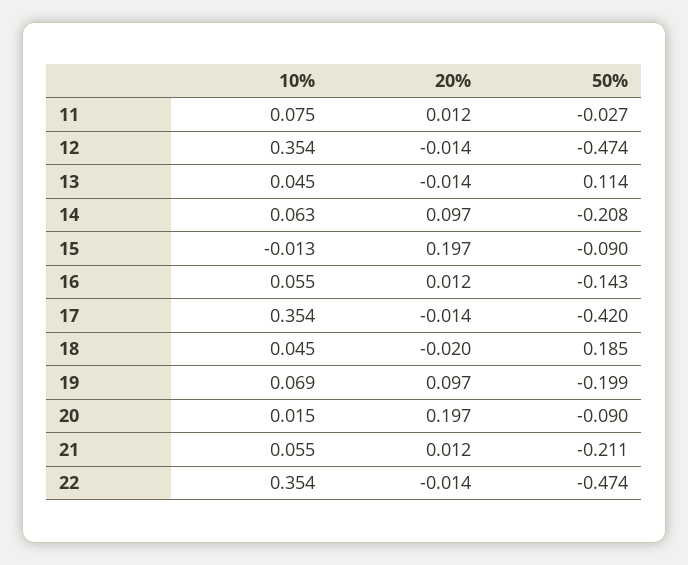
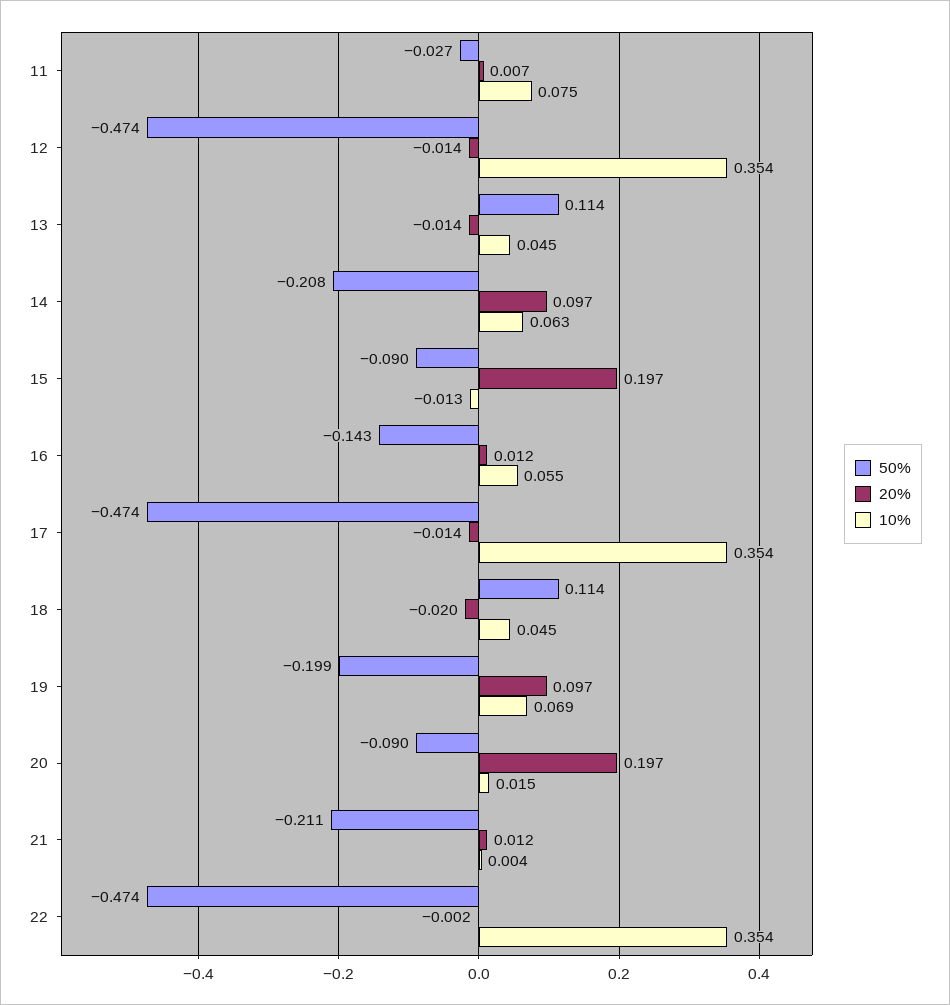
20%, 11: 0.012 -> 0.007
50%, 17: -0.42 -> -0.474
50%, 18: 0.185 -> 0.114
10%, 21: 0.055 -> 0.004
20%, 22: -0.014 -> -0.002

